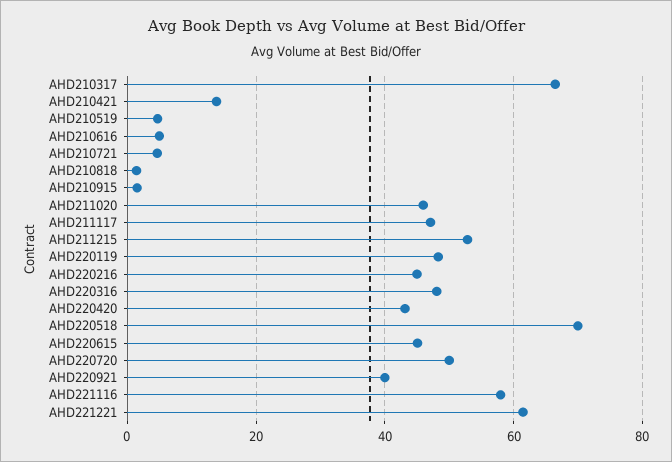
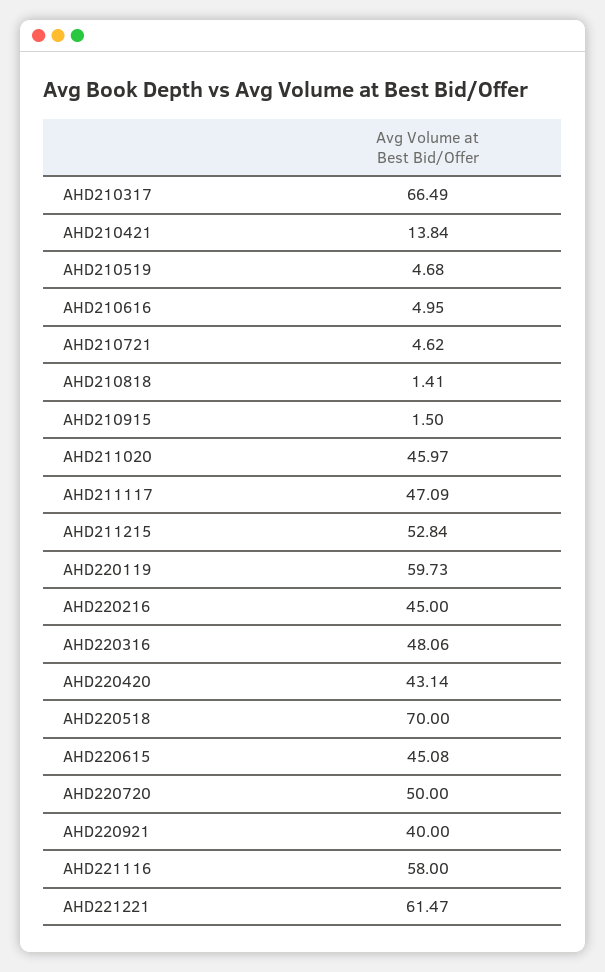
AHD220119: 48 -> 59.73

